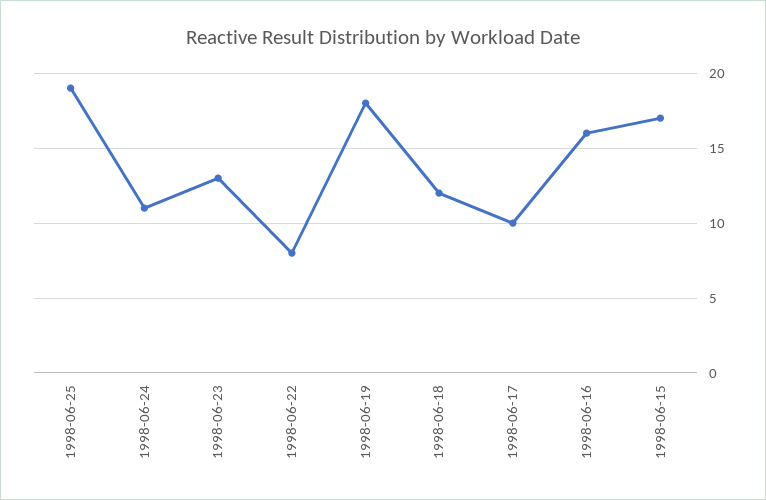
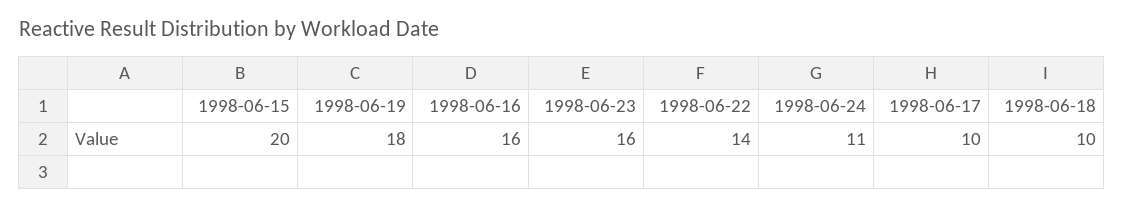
1998-06-25: 19 -> none
1998-06-23: 13 -> 16
1998-06-22: 8 -> 14
1998-06-18: 12 -> 10
1998-06-15: 17 -> 20

